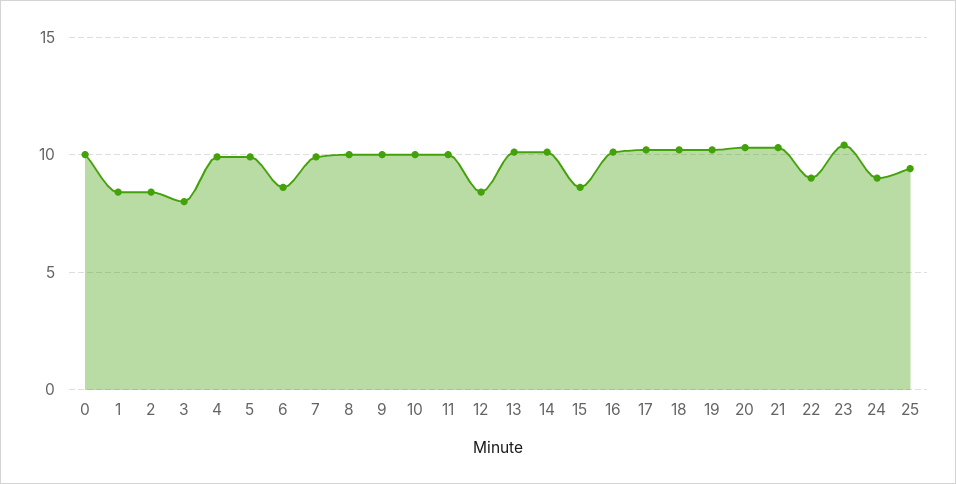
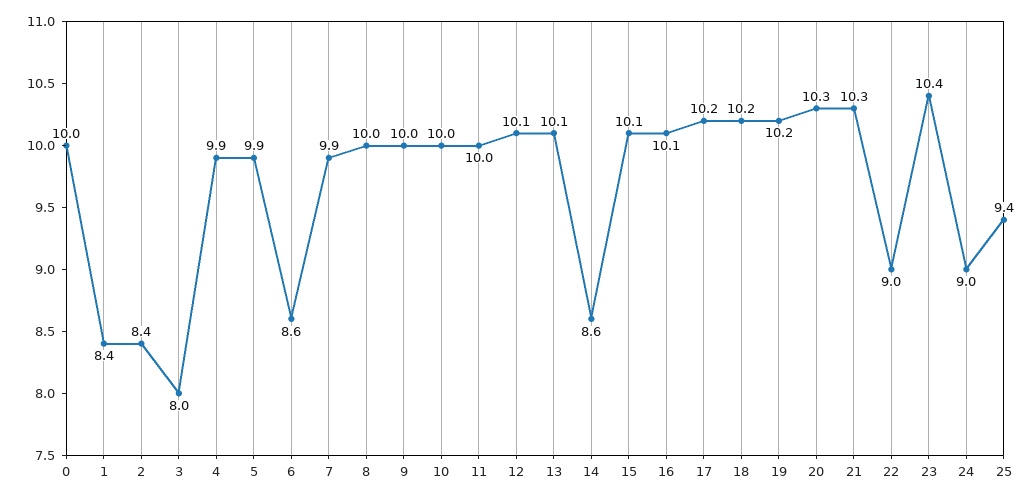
12: 8.5 -> 10.1
14: 10 -> 8.6
15: 8.5 -> 10.1

